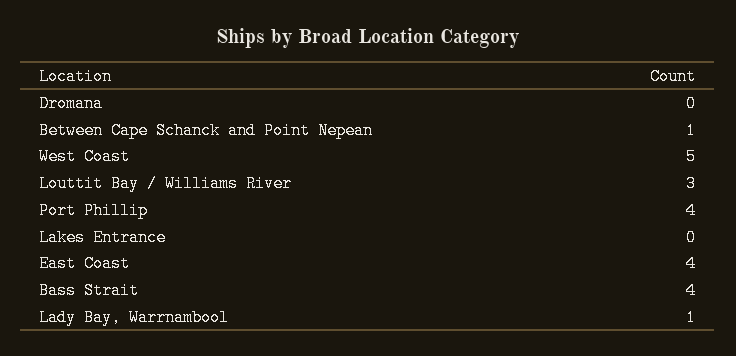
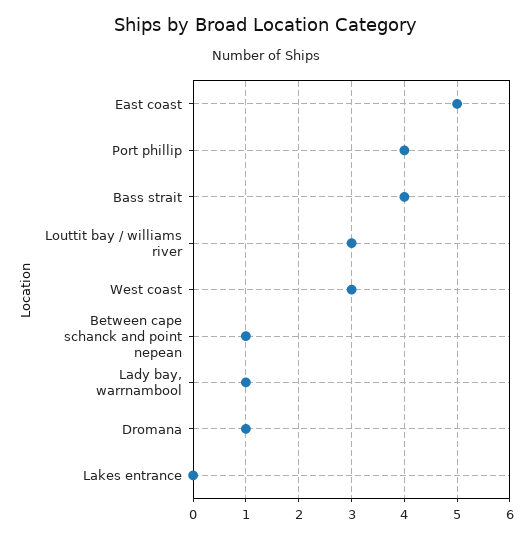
Dromana: 0 -> 1
West Coast: 5 -> 3
East Coast: 4 -> 5

